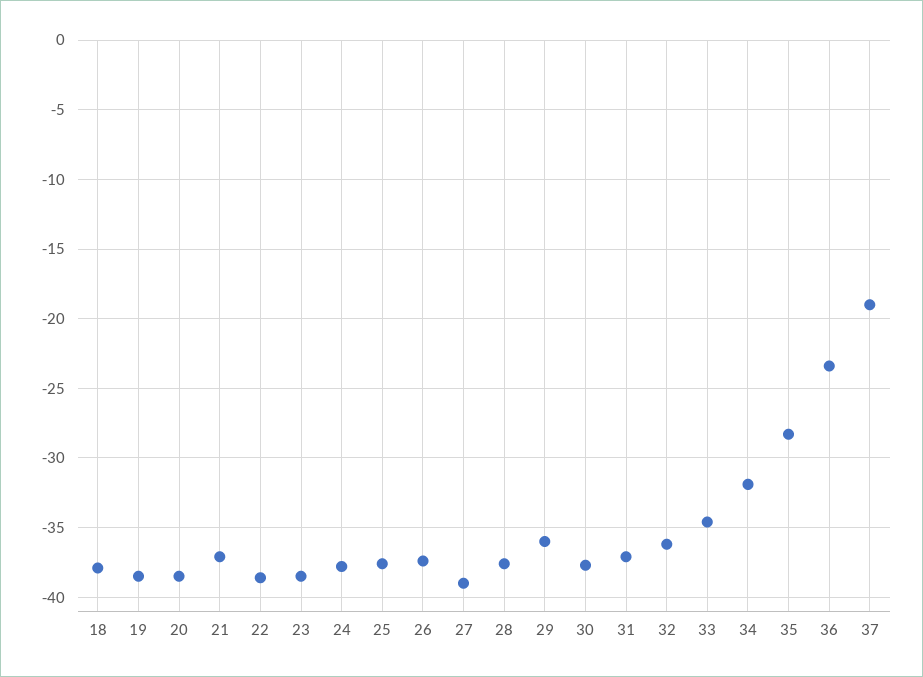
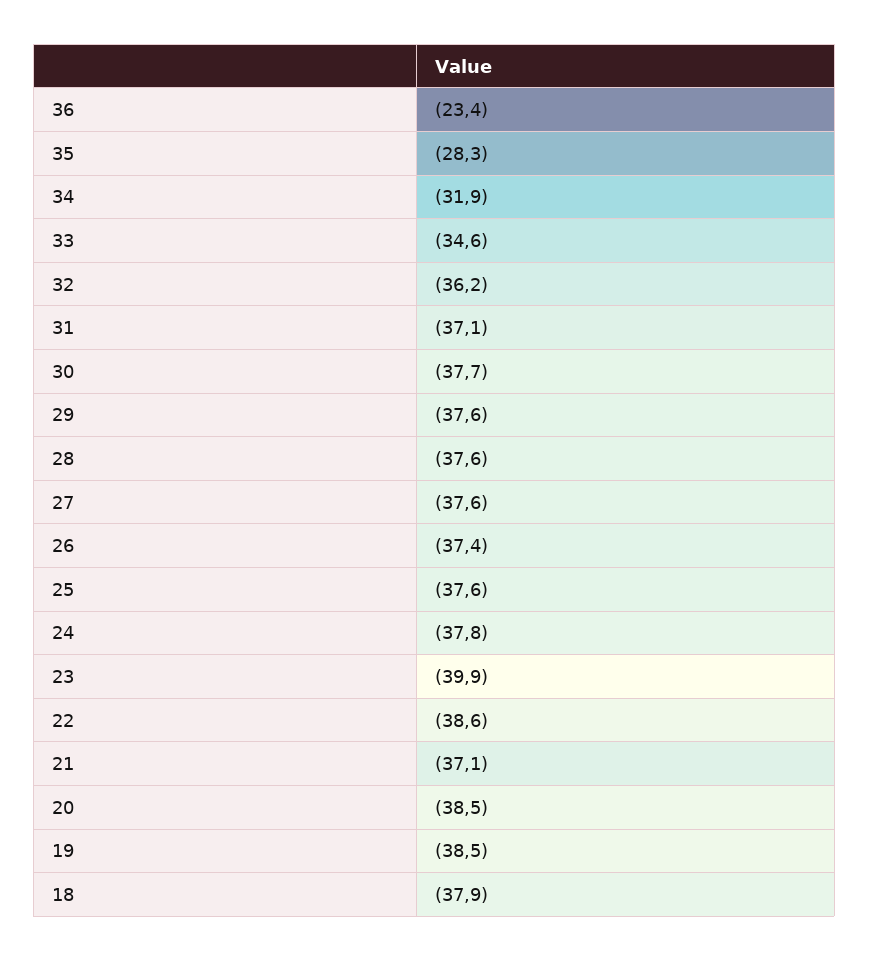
23: -38.5 -> -39.9
27: -39 -> -37.6
29: -36 -> -37.6
37: -19 -> none

